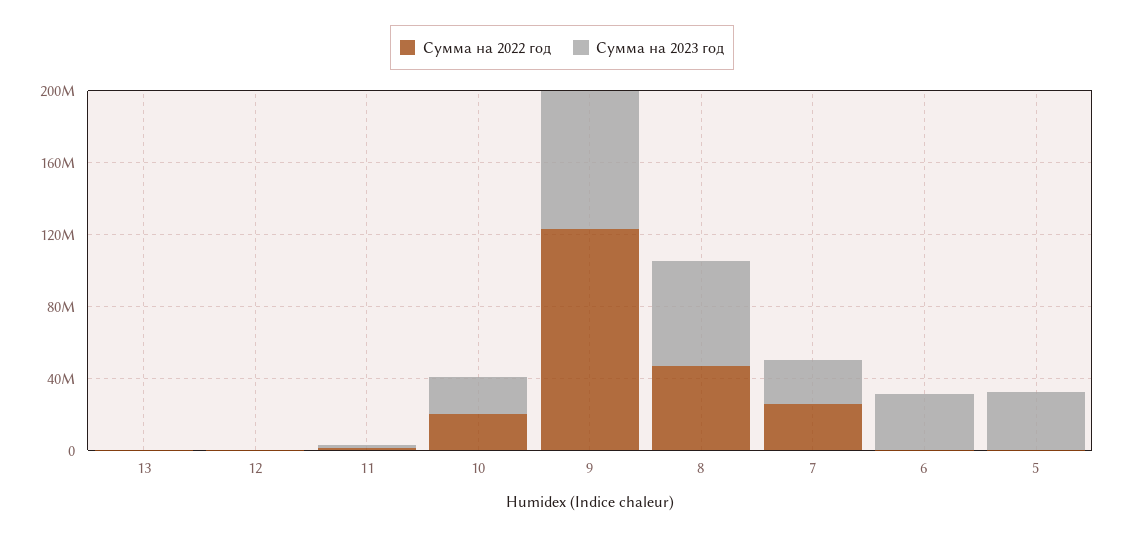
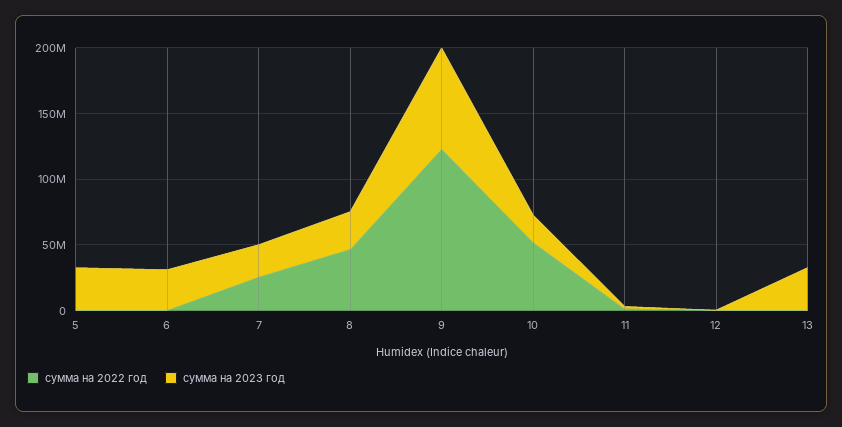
Сумма на 2023 год, 13: 0 -> 30000000
Сумма на 2022 год, 10: 20000000 -> 50000000
Сумма на 2023 год, 8: 60000000 -> 30000000

